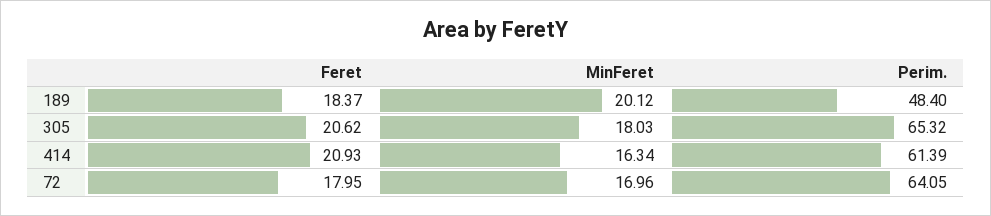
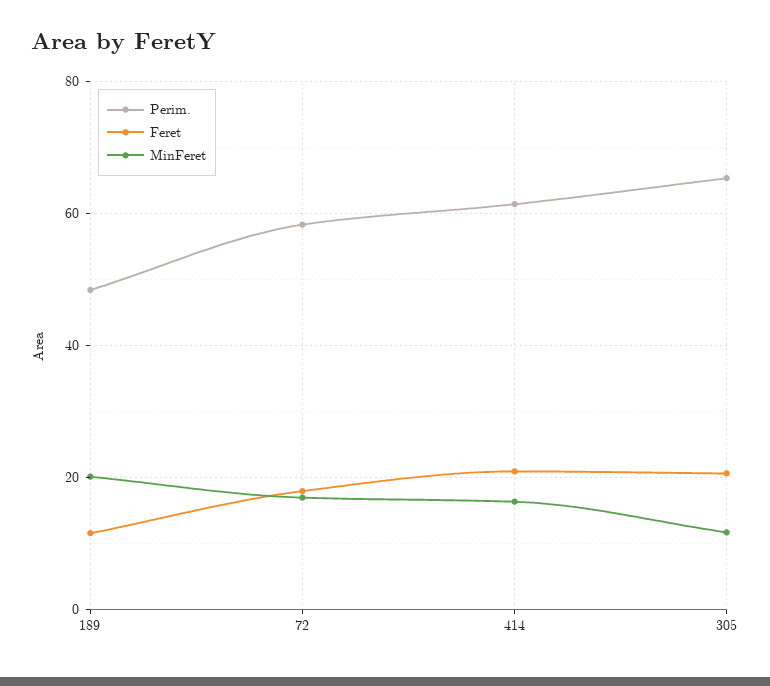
Feret, 189: 18.37 -> 12
MinFeret, 305: 18.03 -> 12
Perim., 72: 64.05 -> 58

